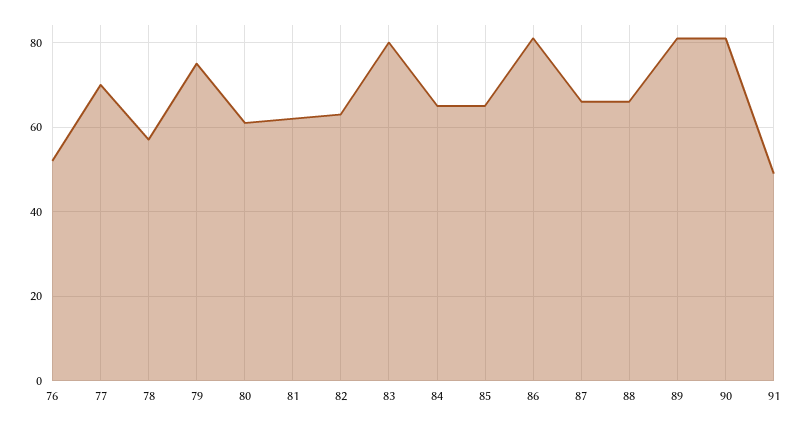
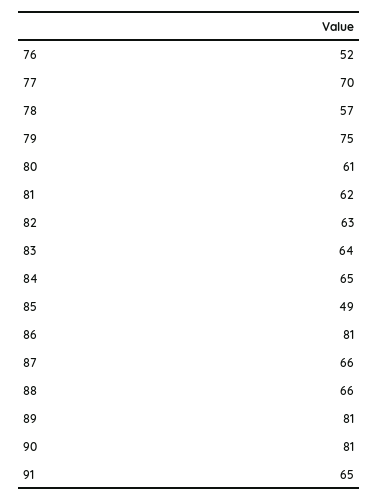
83: 80 -> 64
85: 65 -> 49
91: 50 -> 65

